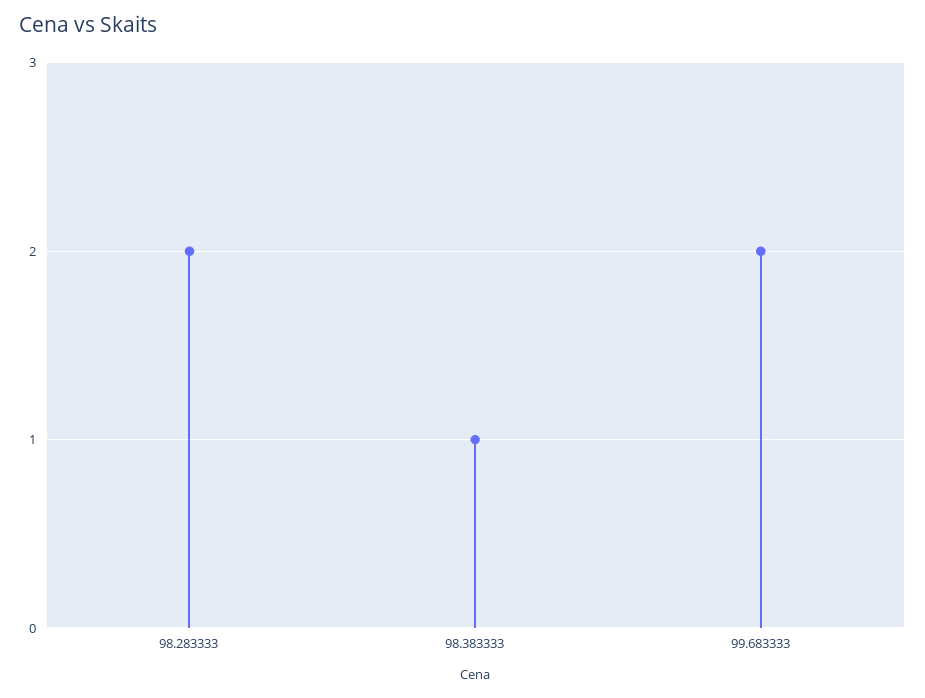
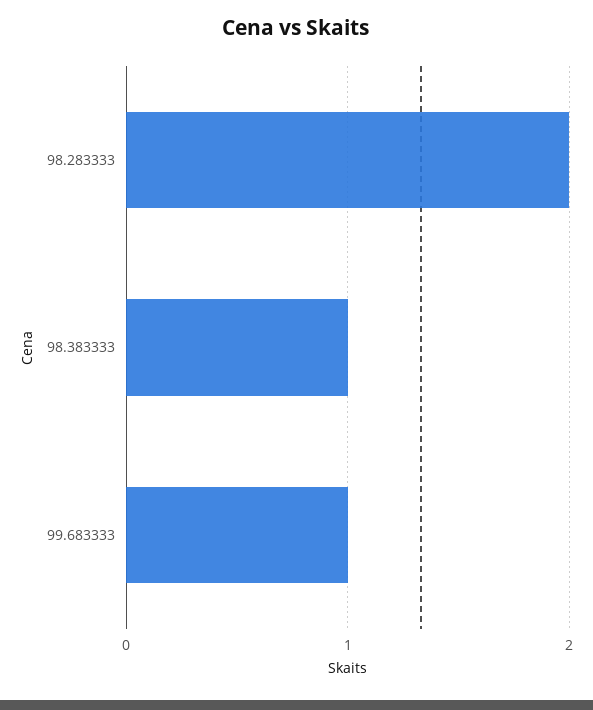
99.683333: 2 -> 1

